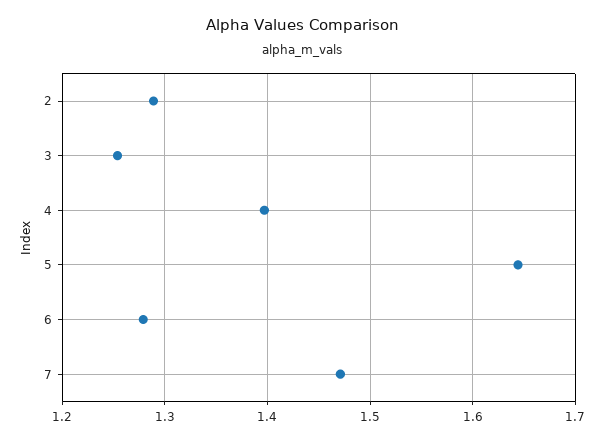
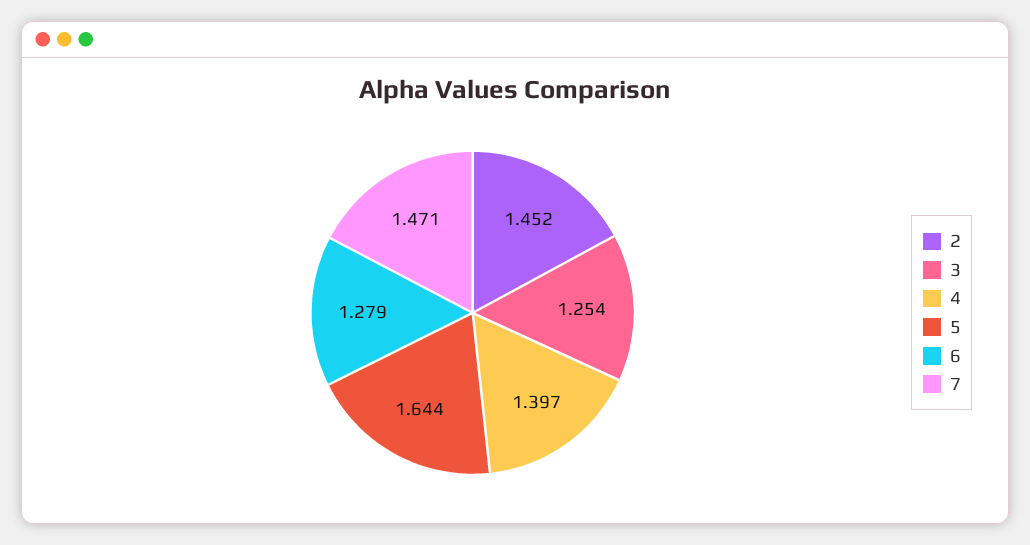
2: 1.29 -> 1.452

